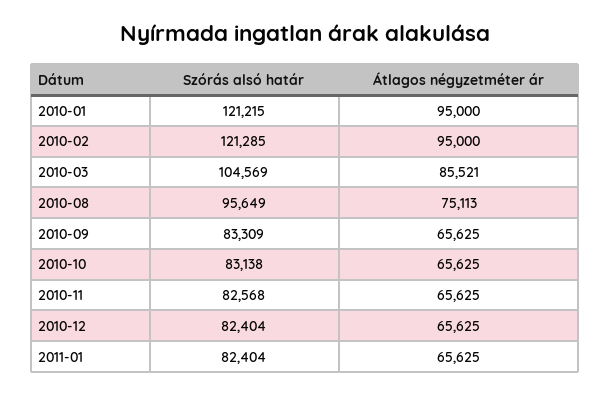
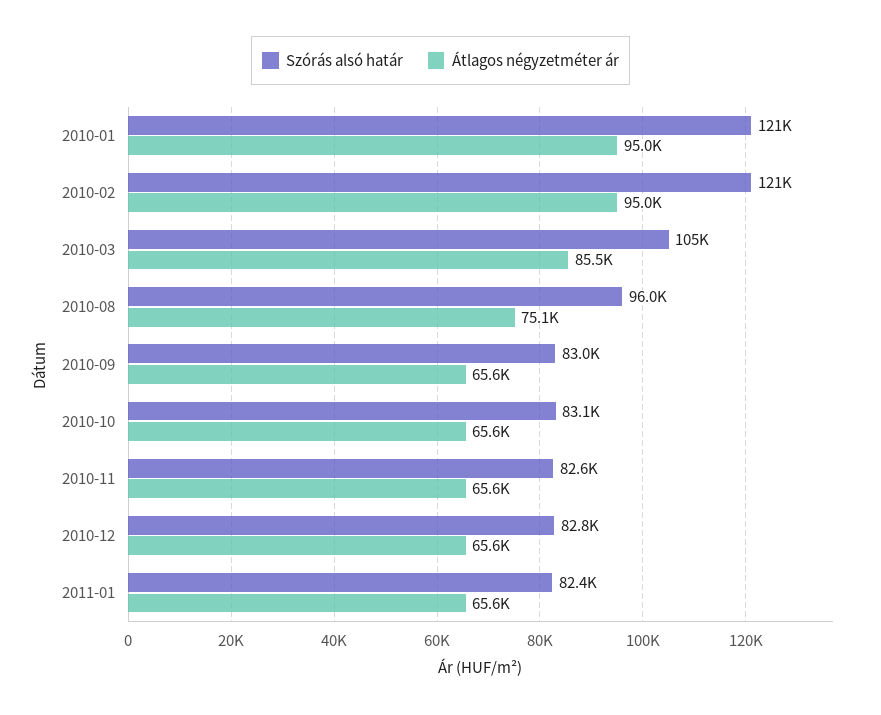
Szórás alsó határ, 2010-08: 95649 -> 96000
Szórás alsó határ, 2010-09: 83309 -> 83000
Szórás alsó határ, 2010-12: 82404 -> 82800

